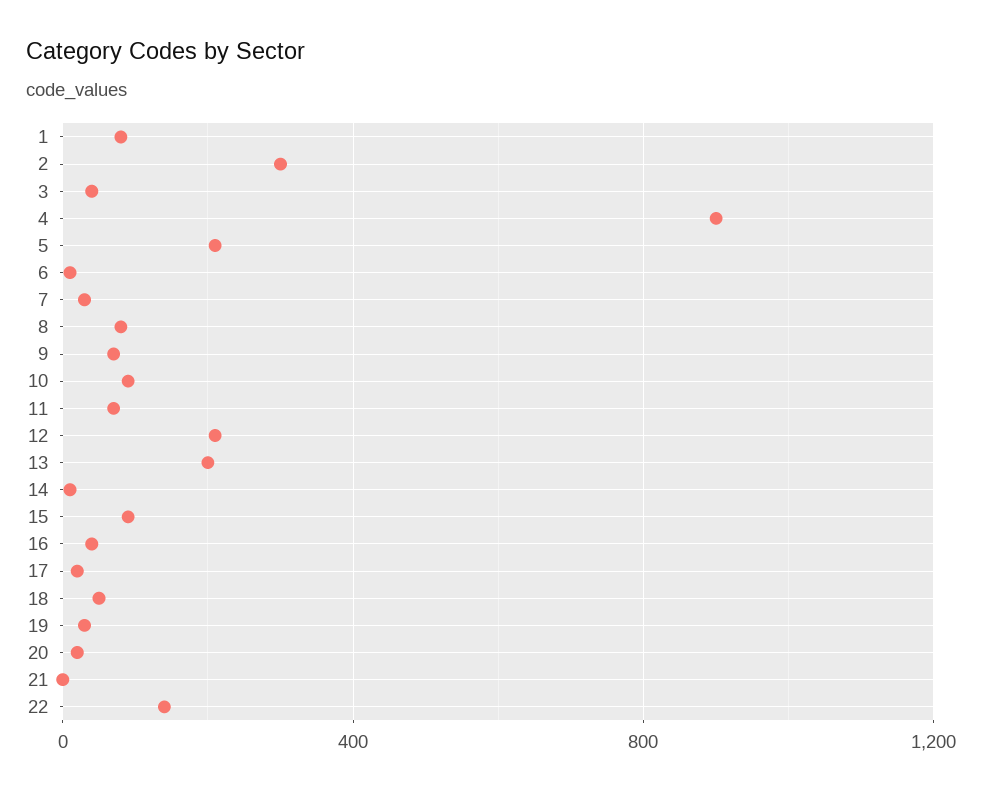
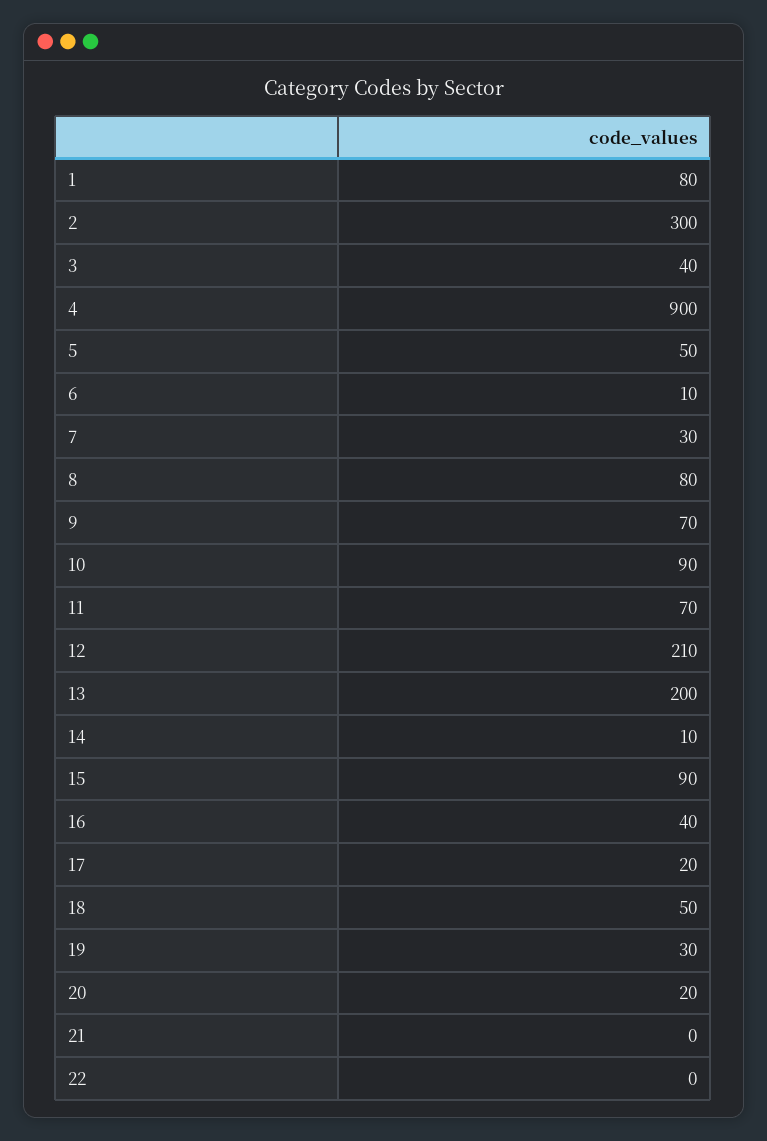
5: 200 -> 50
22: 150 -> 0

